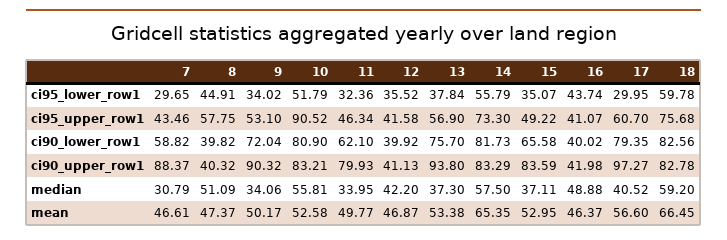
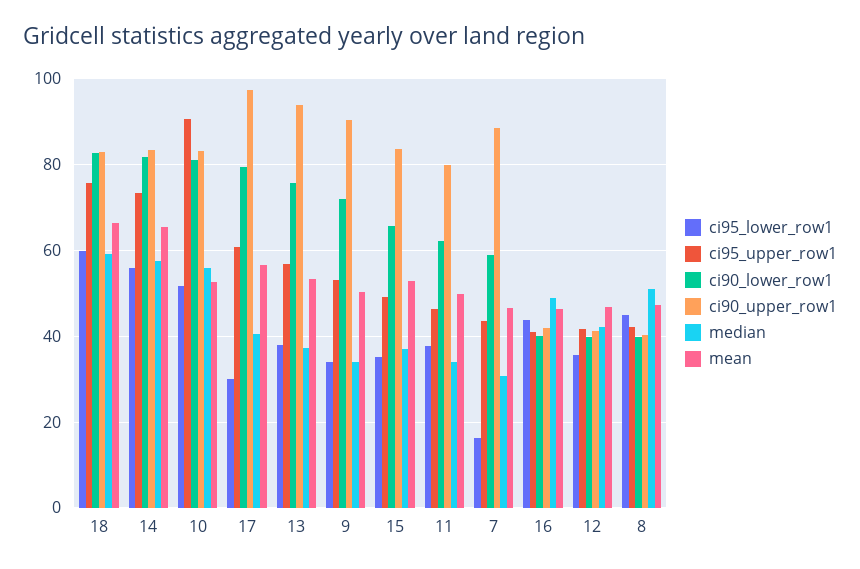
ci95_lower_row1, 7: 29.65 -> 16
ci95_lower_row1, 11: 32.36 -> 38
ci95_upper_row1, 8: 57.75 -> 42

